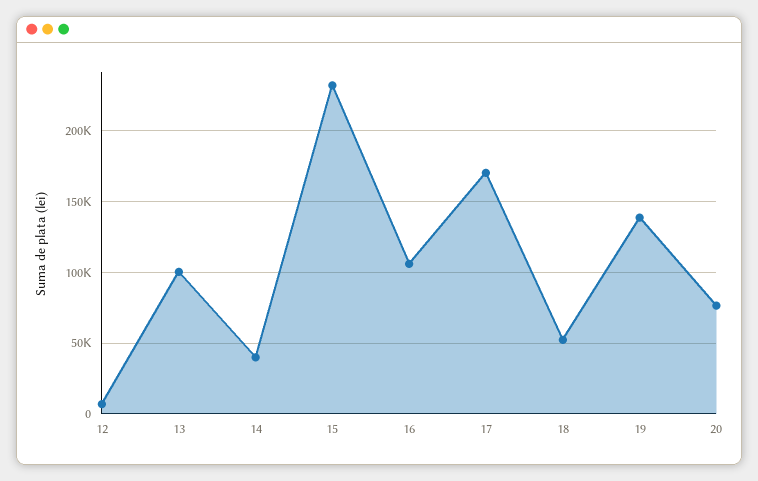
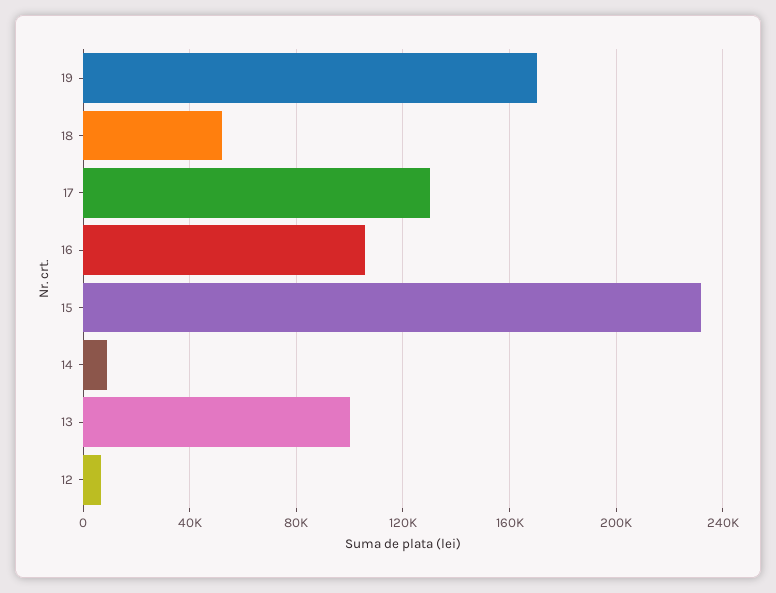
14: 40000 -> 10000
17: 170000 -> 130000
19: 140000 -> 170000
20: 75000 -> none

